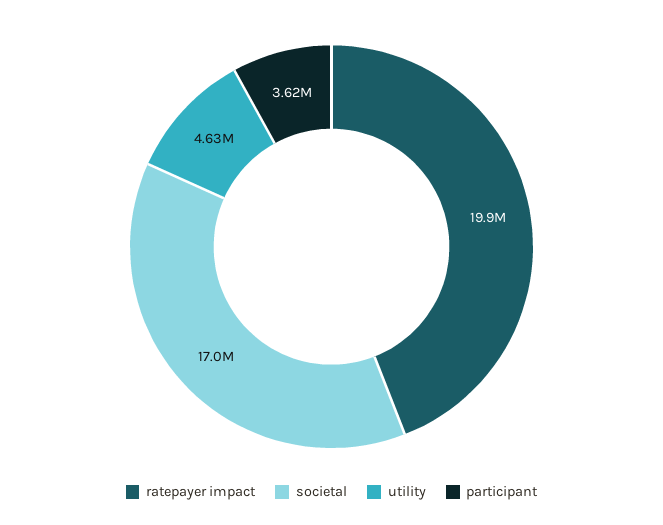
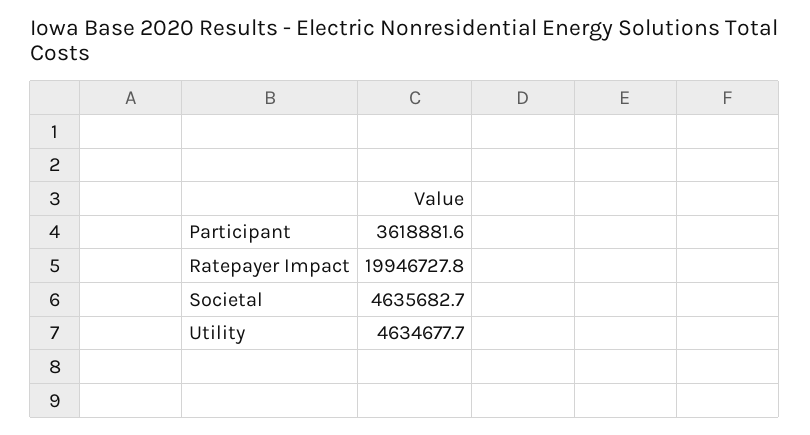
societal: 17000000 -> 4635682.7

